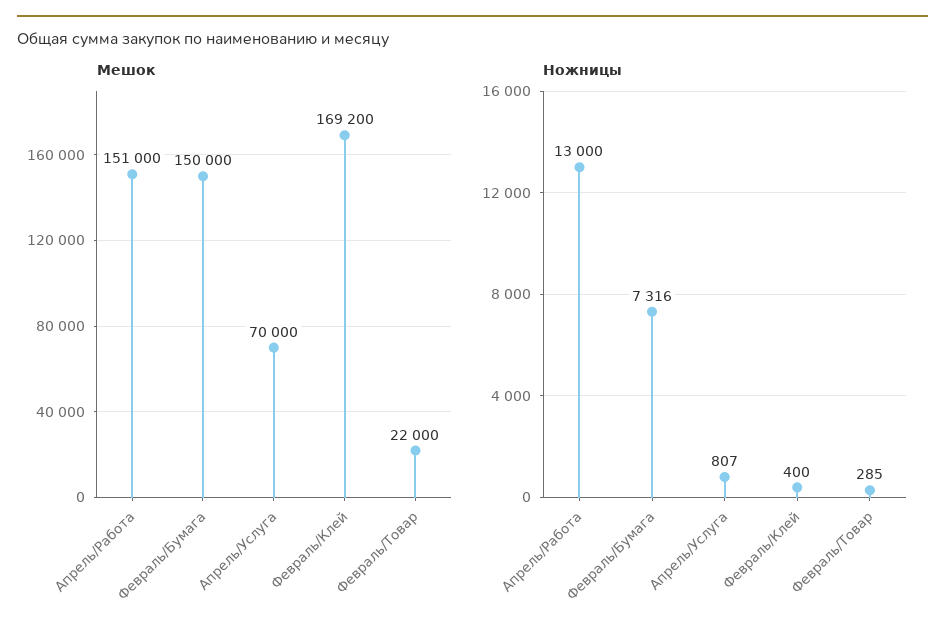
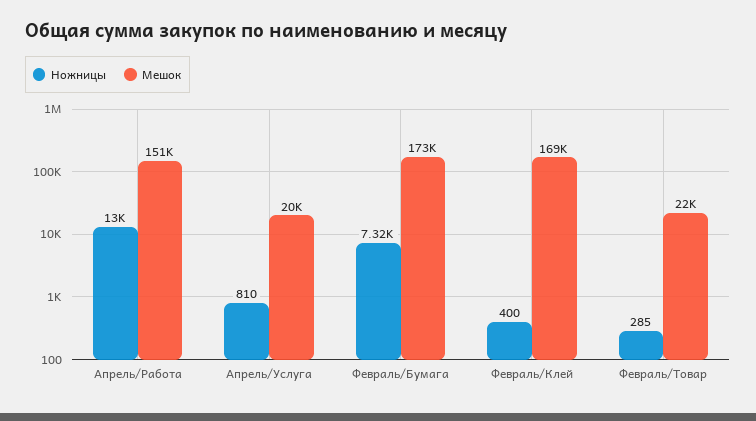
Мешок, Февраль/Бумага: 150000 -> 173000
Мешок, Апрель/Услуга: 70000 -> 20000
Ножницы, Апрель/Услуга: 807 -> 810

